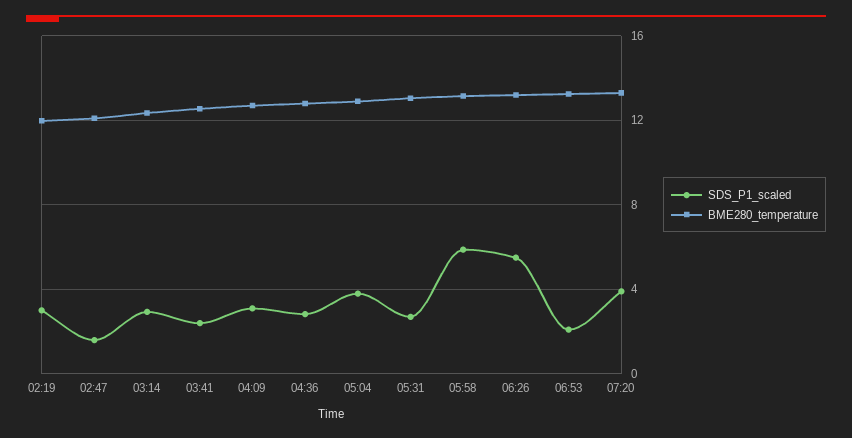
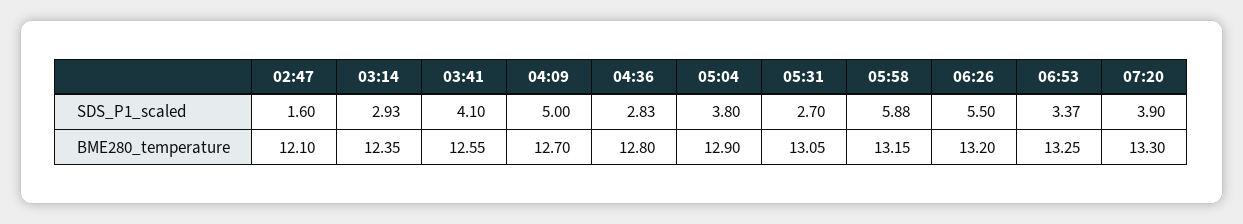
SDS_P1_scaled, 02:19: 3 -> none
BME280_temperature, 02:19: 12 -> none
SDS_P1_scaled, 03:41: 2.5 -> 4.1
SDS_P1_scaled, 04:09: 3 -> 5
SDS_P1_scaled, 06:53: 2 -> 3.37

